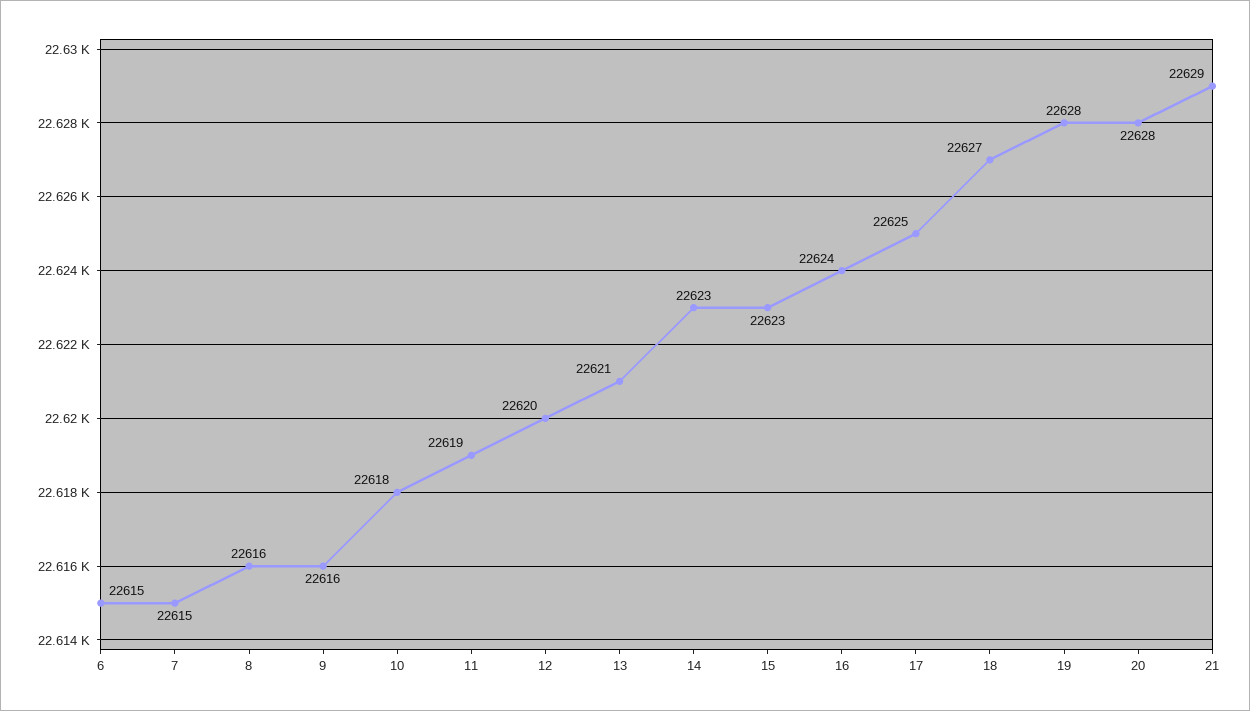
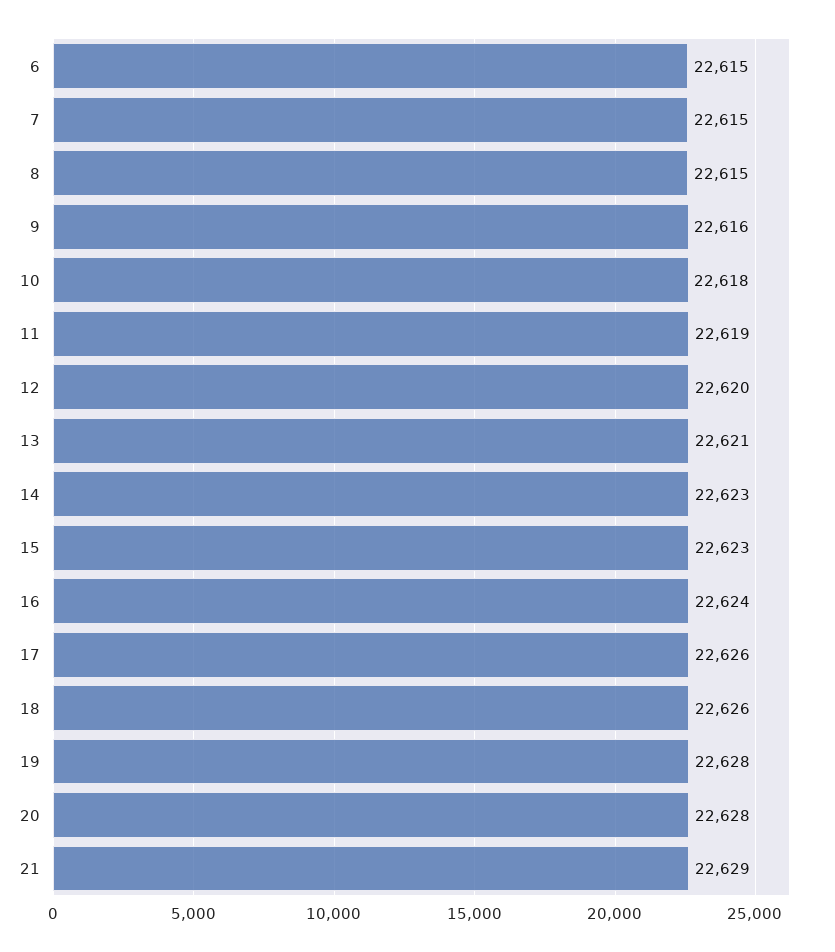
8: 22616 -> 22615
17: 22625 -> 22626
18: 22627 -> 22626

